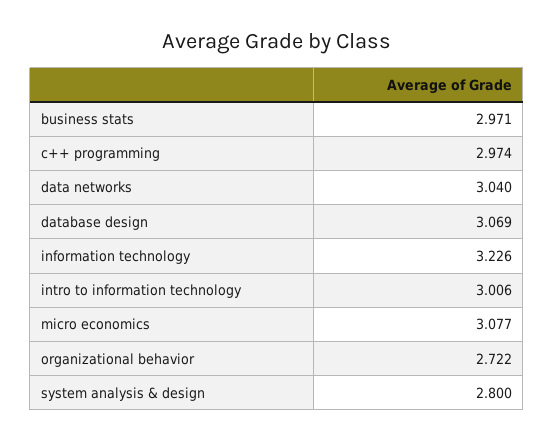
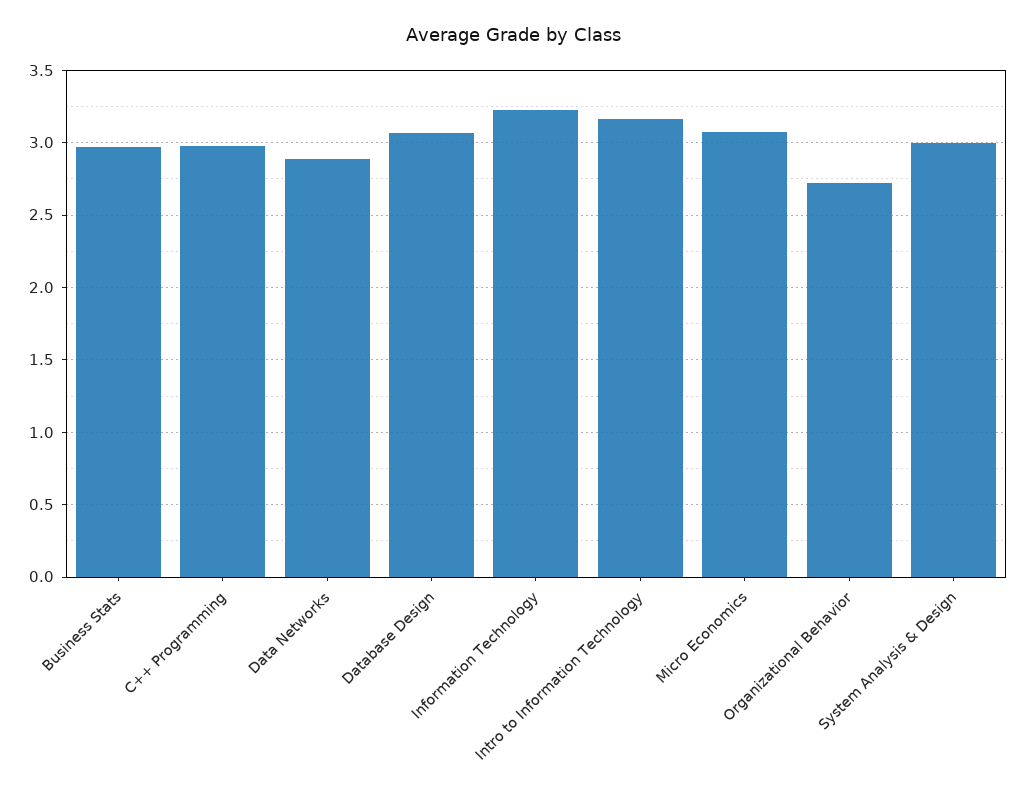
data networks: 3.04 -> 2.9
intro to information technology: 3.006 -> 3.15
system analysis & design: 2.8 -> 3

